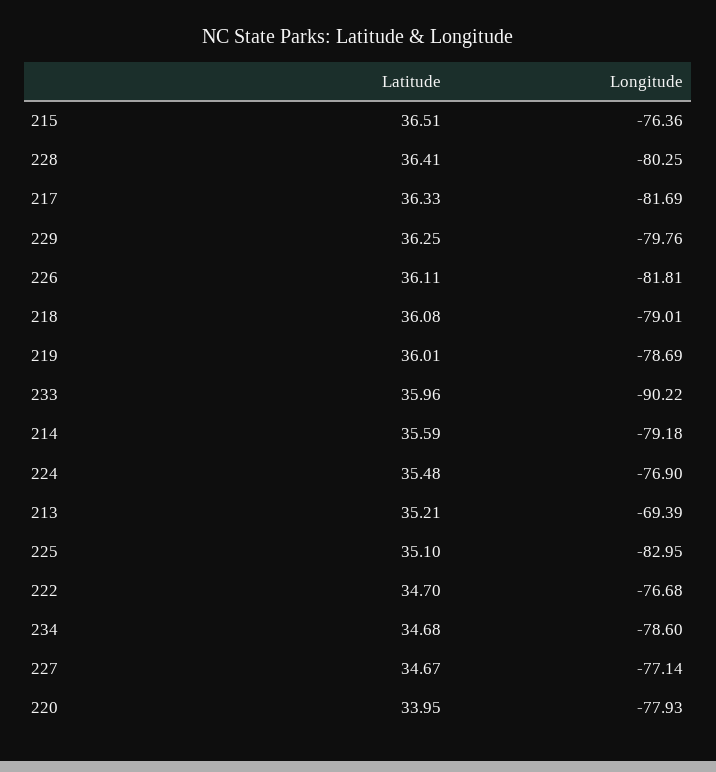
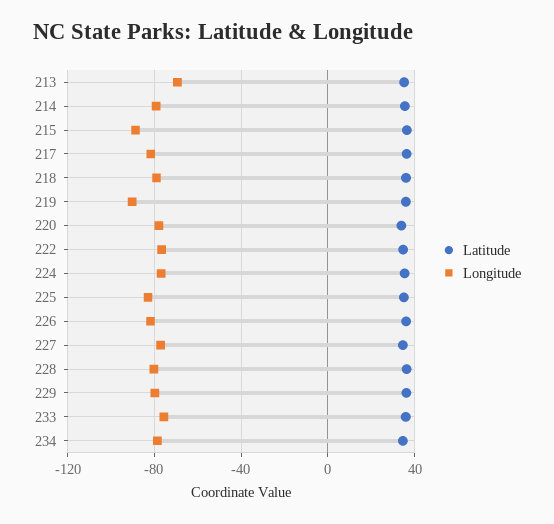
Longitude, 215: -76.36 -> -90
Longitude, 219: -78.69 -> -90
Longitude, 233: -90.22 -> -75

